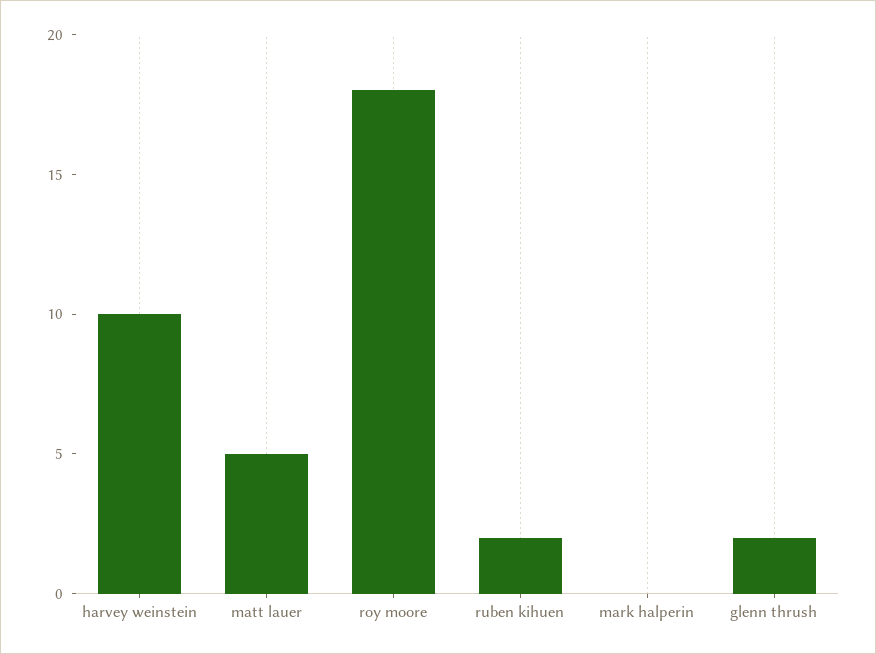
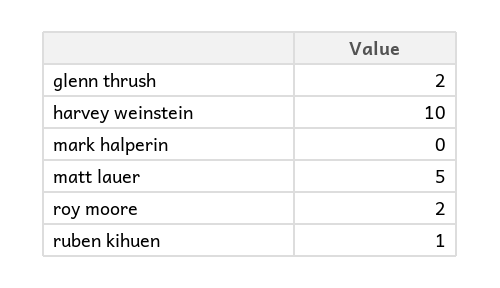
roy moore: 18 -> 2
ruben kihuen: 2 -> 1

